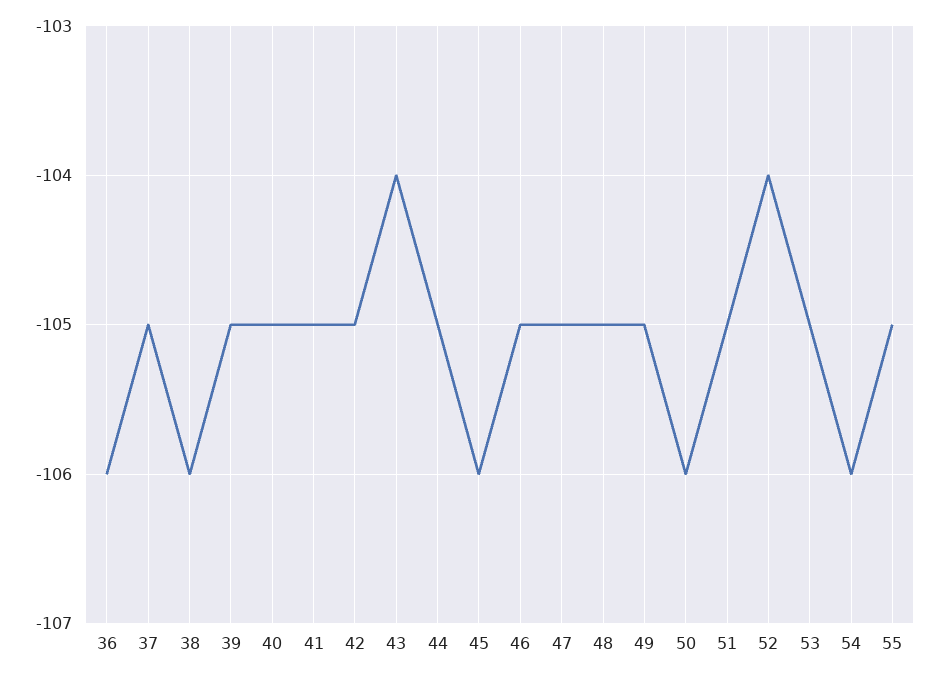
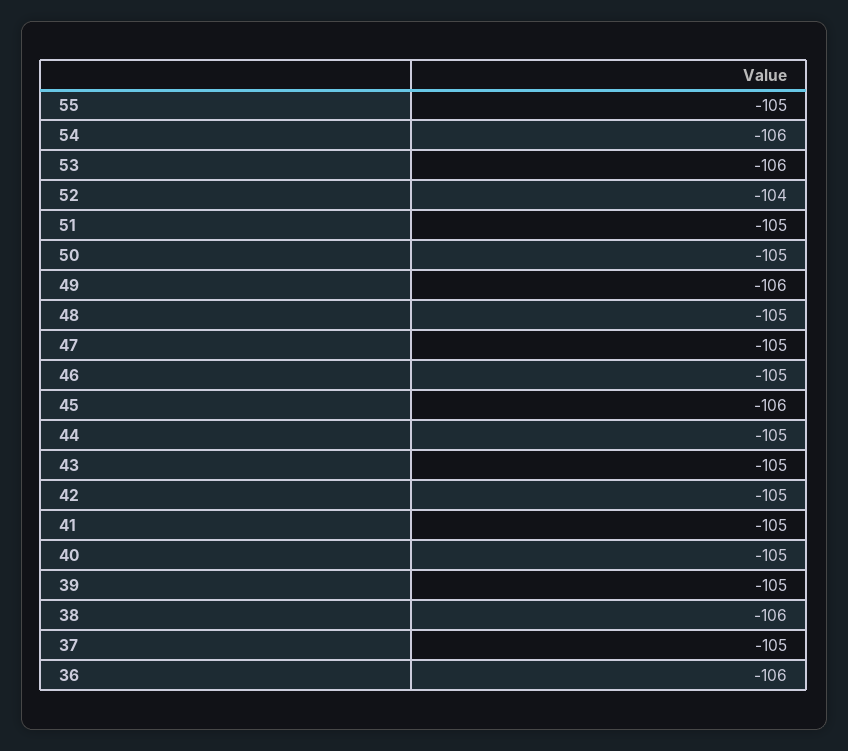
43: -104 -> -105
49: -105 -> -106
50: -106 -> -105
53: -105 -> -106

